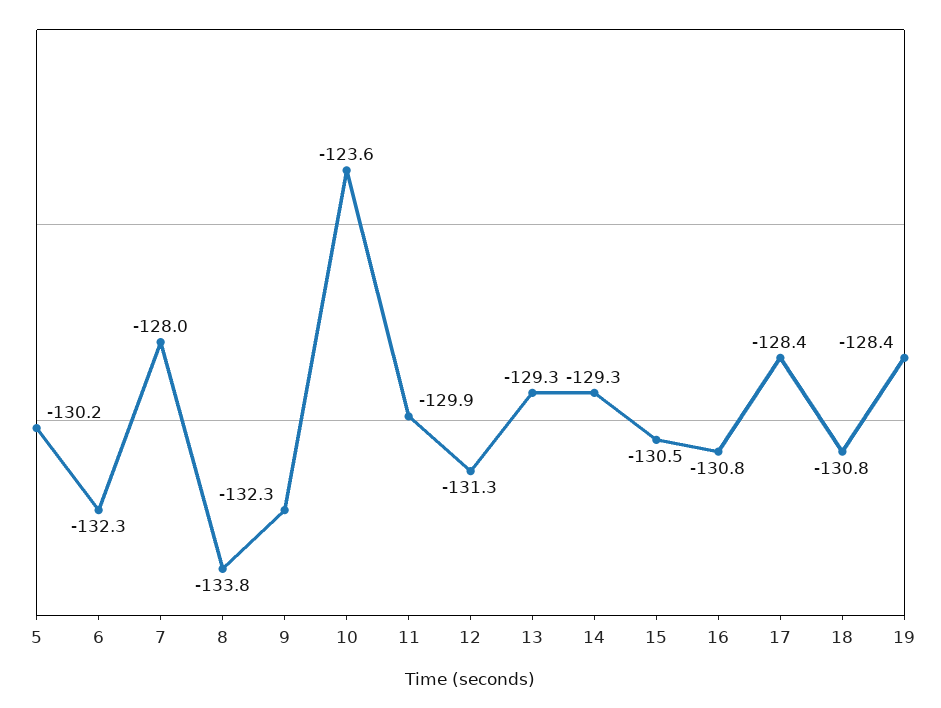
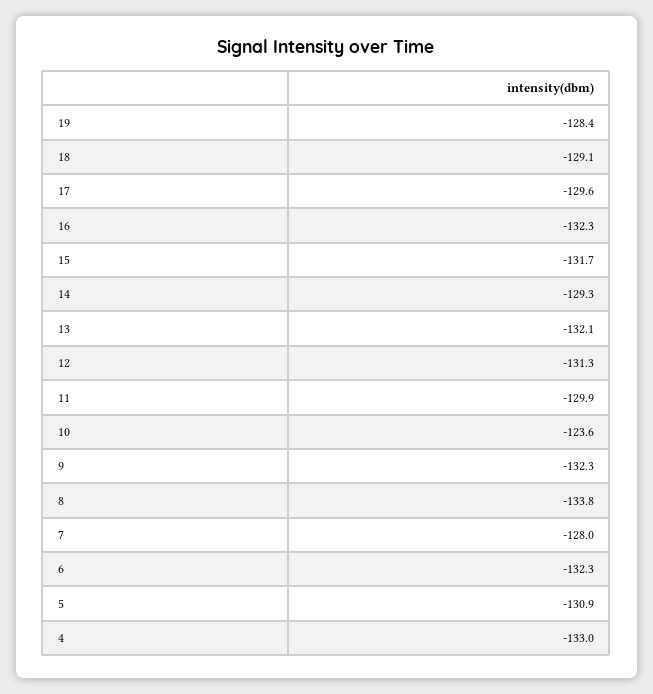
5: -130.2 -> -130.9
13: -129.3 -> -132.1
15: -130.5 -> -131.7
16: -130.8 -> -132.3
17: -128.4 -> -129.6
18: -130.8 -> -129.1
4: none -> -133

